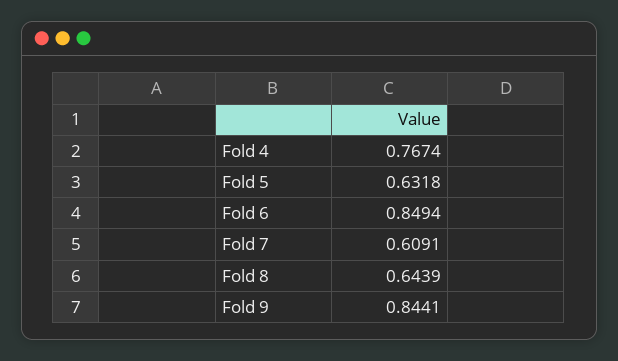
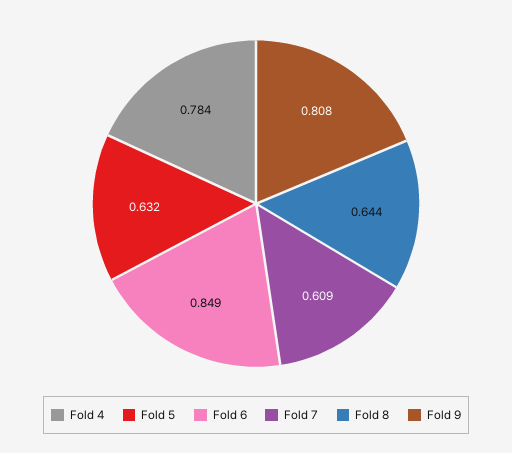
Fold 4: 0.7674 -> 0.784
Fold 9: 0.8441 -> 0.808

